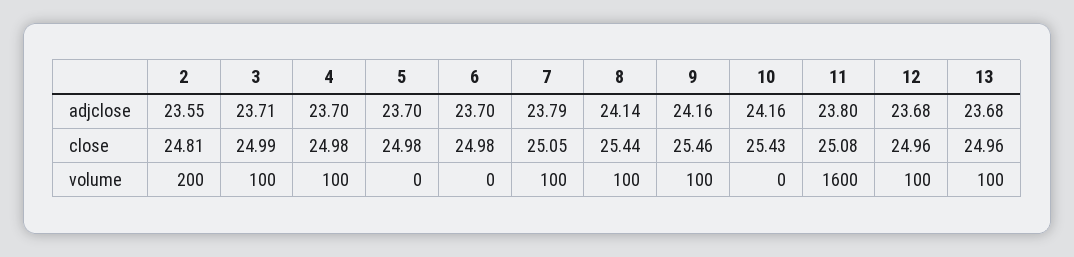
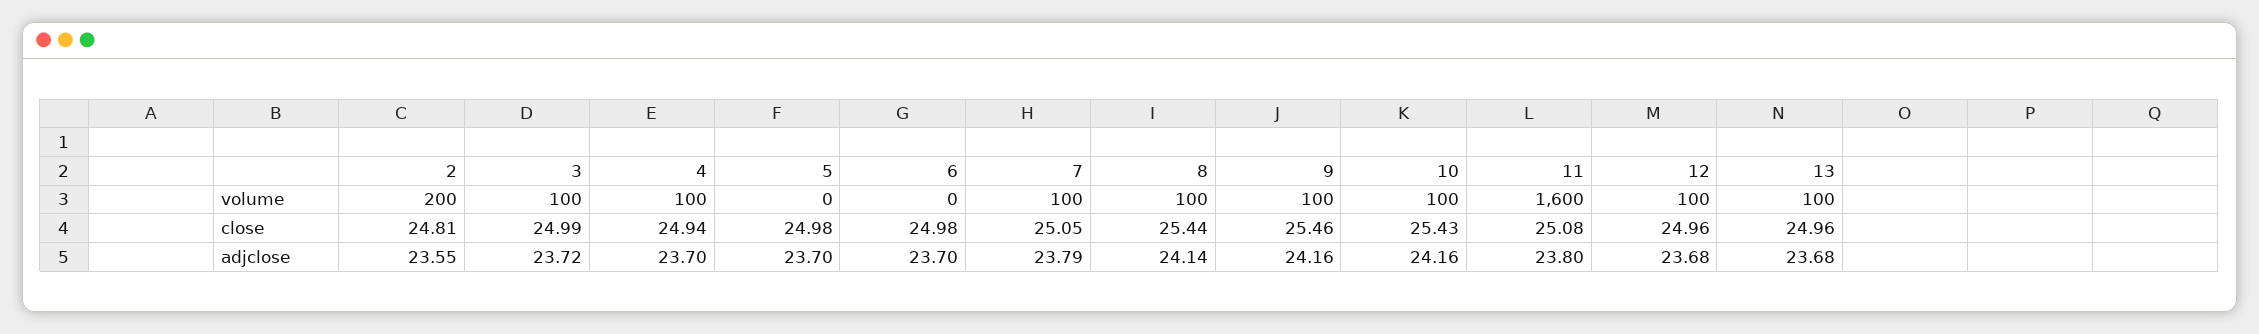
3, adjclose: 23.71 -> 23.72
4, close: 24.98 -> 24.94
10, volume: 0 -> 100

